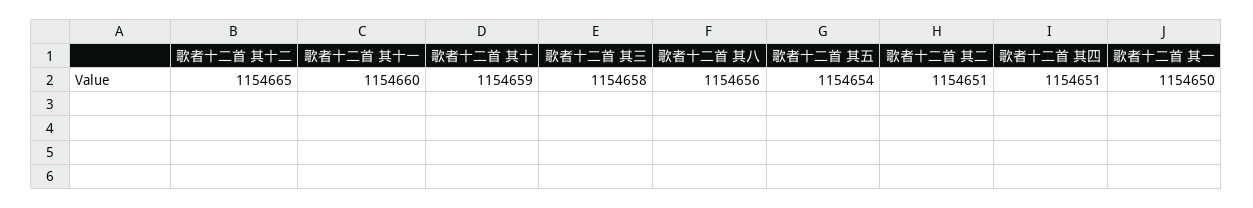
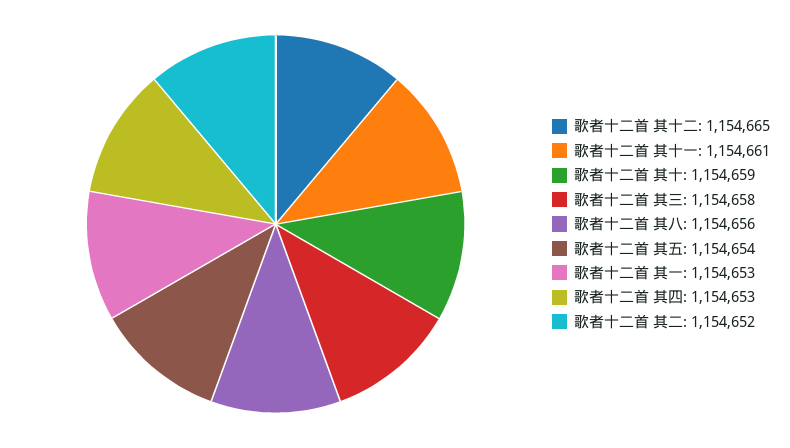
歌者十二首 其十一: 1154660 -> 1154661
歌者十二首 其二: 1154651 -> 1154652
歌者十二首 其四: 1154651 -> 1154653
歌者十二首 其一: 1154650 -> 1154653

